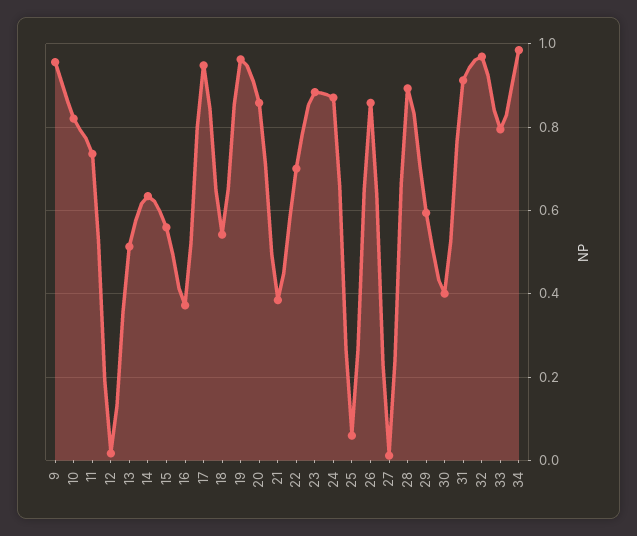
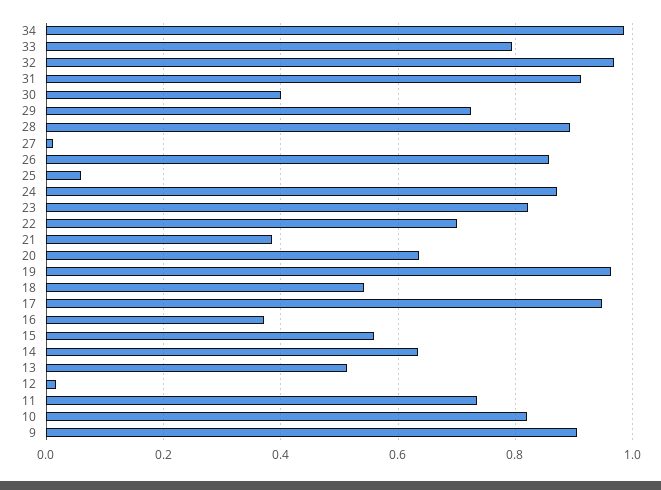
9: 0.96 -> 0.9
20: 0.86 -> 0.64
23: 0.88 -> 0.82
29: 0.6 -> 0.72

